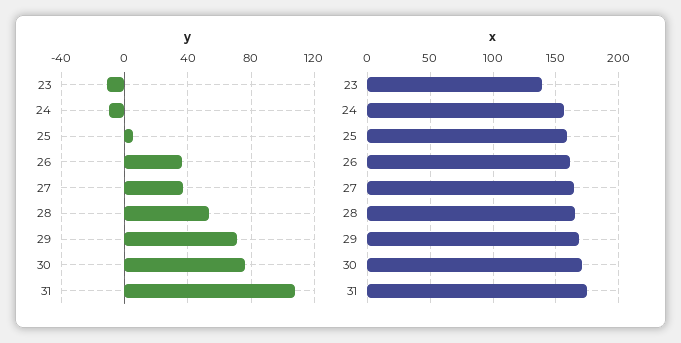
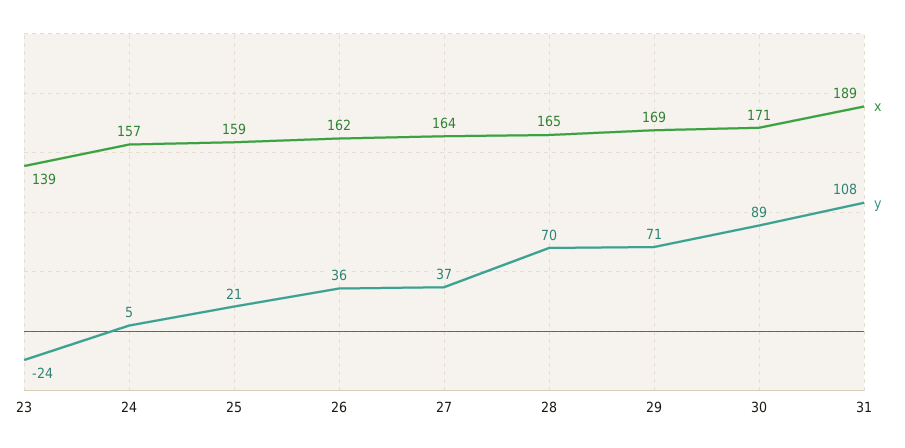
y, 23: -10 -> -24
y, 24: -10 -> 5
y, 25: 5 -> 21
y, 28: 55 -> 70
y, 30: 75 -> 89
x, 31: 175 -> 189

